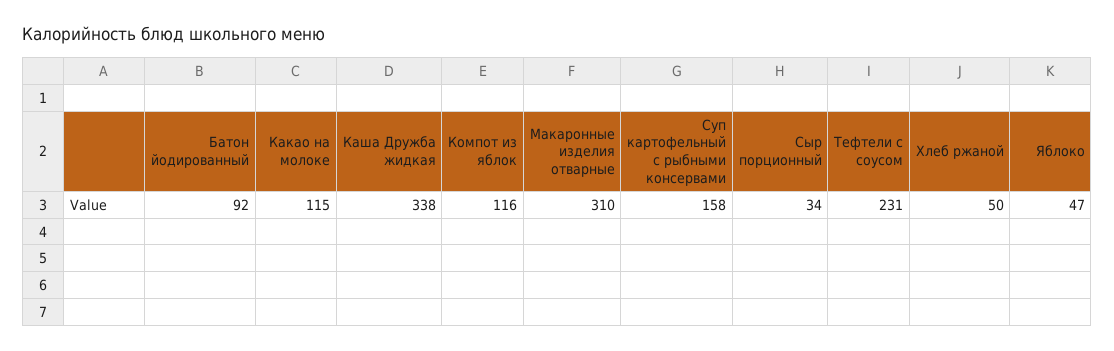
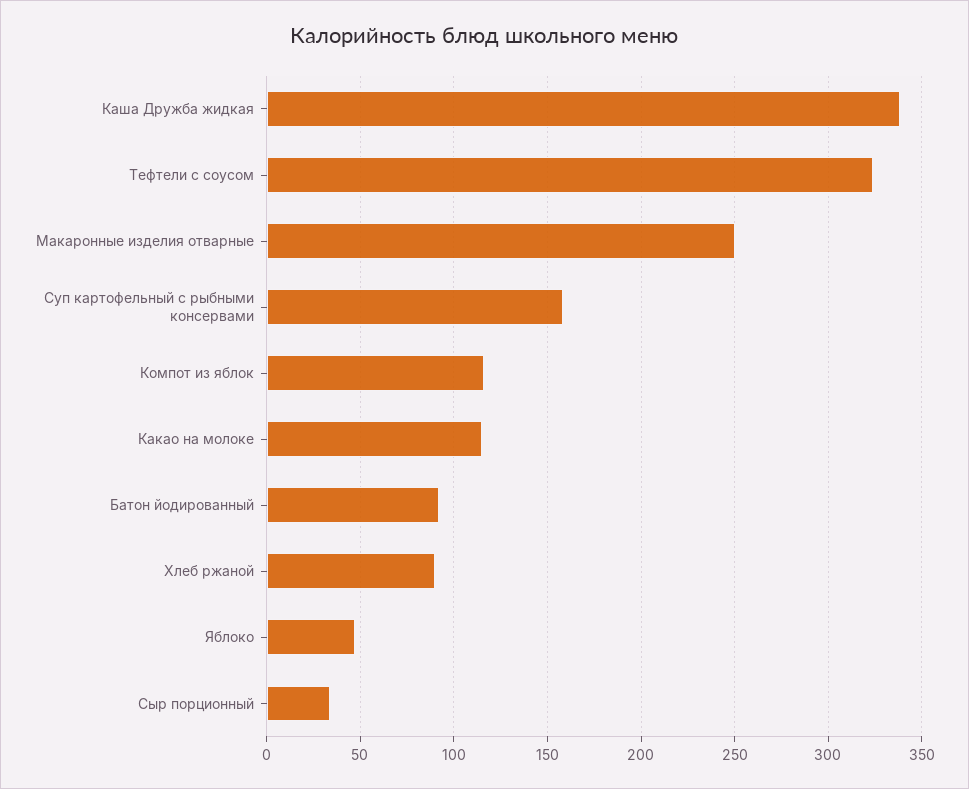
Макаронные изделия отварные: 310 -> 250
Тефтели с соусом: 231 -> 325
Хлеб ржаной: 50 -> 90

